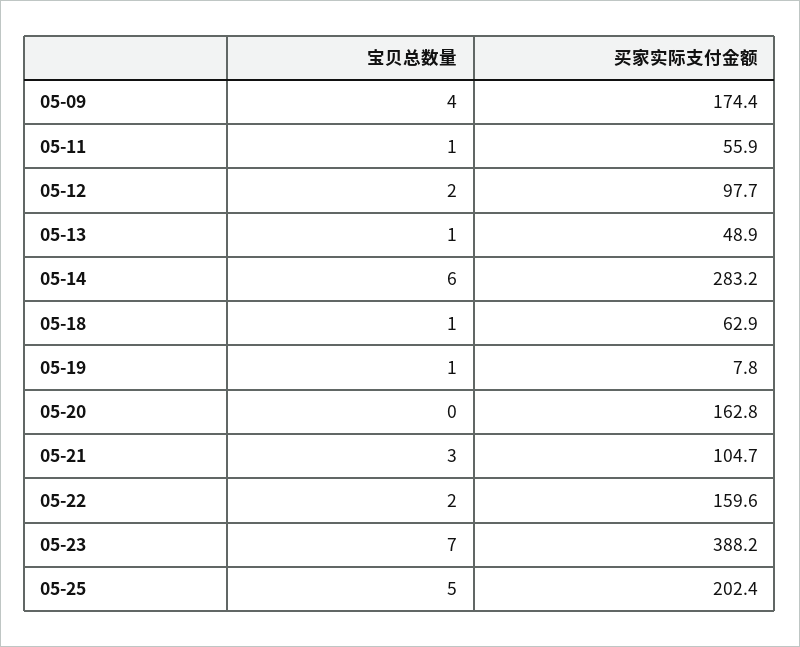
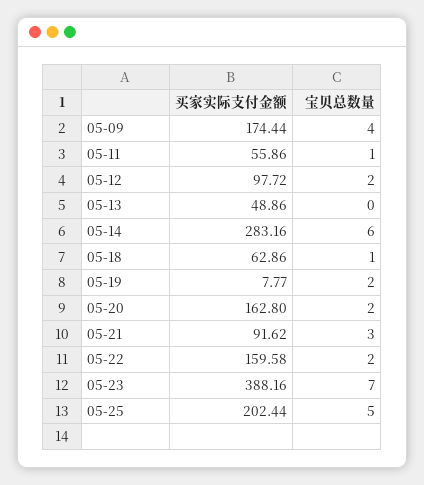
宝贝总数量, 05-13: 1 -> 0
宝贝总数量, 05-19: 1 -> 2
宝贝总数量, 05-20: 0 -> 2
买家实际支付金额, 05-21: 104.7 -> 91.62

